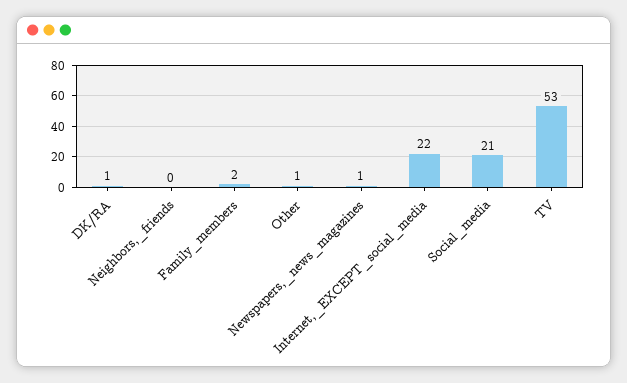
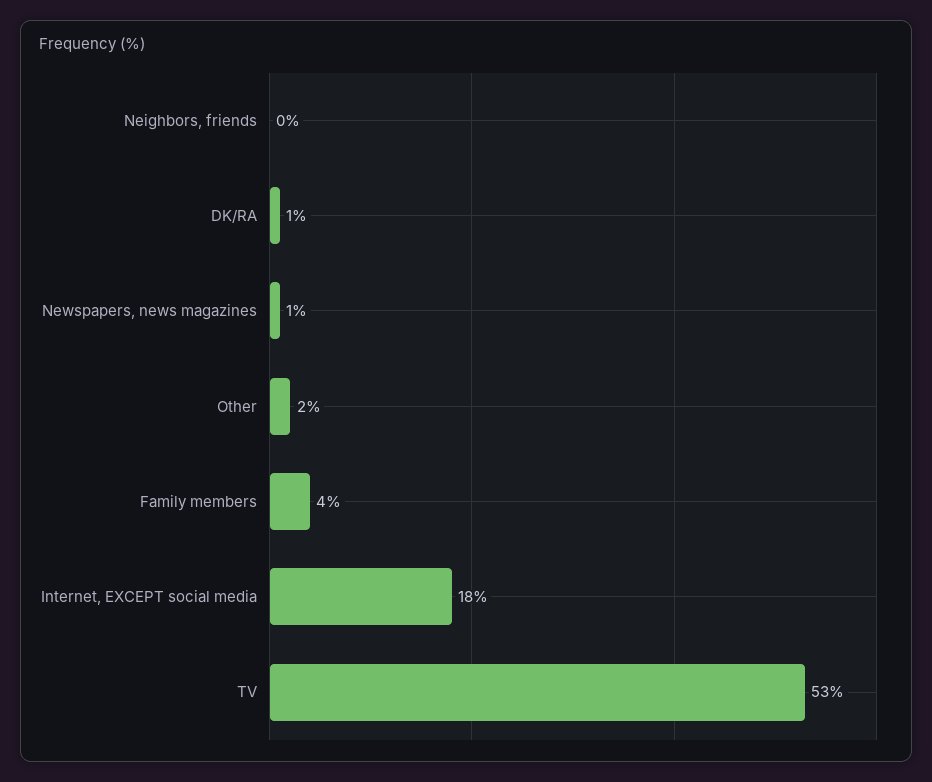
Family_members: 2 -> 4
Other: 1 -> 2
Internet,_EXCEPT_social_media: 22 -> 18
Social_media: 21 -> none

